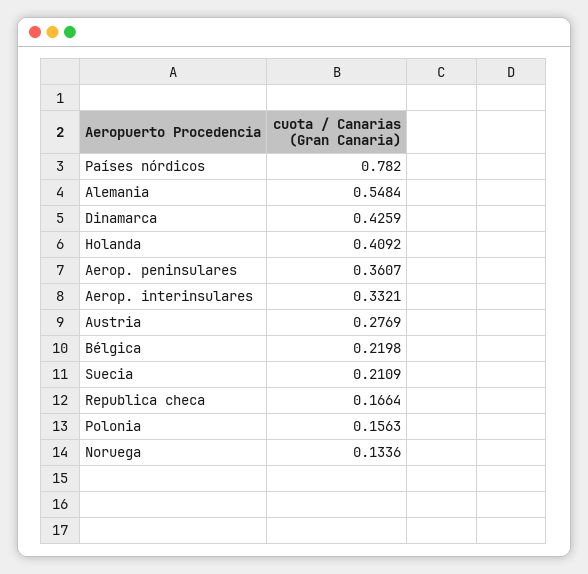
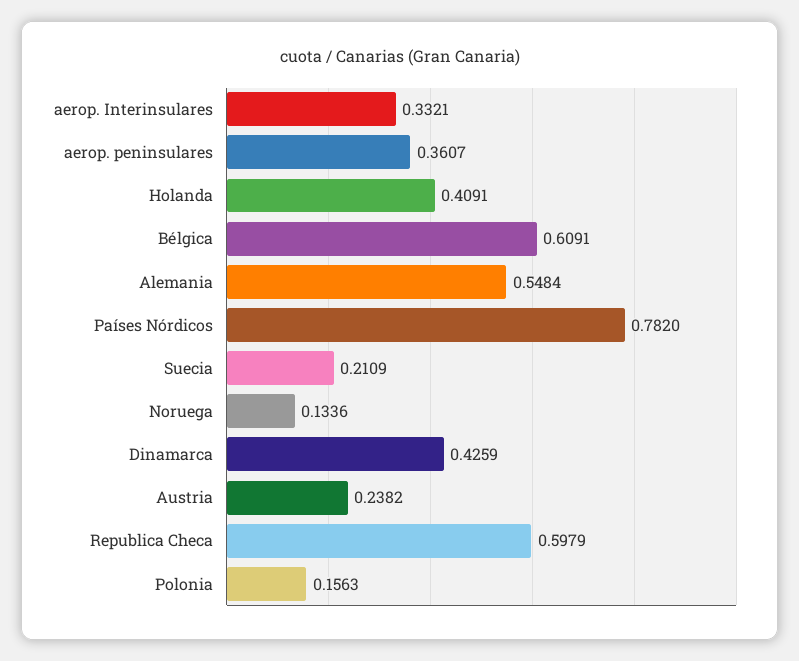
Holanda: 0.4092 -> 0.4091
Austria: 0.2769 -> 0.2382
Bélgica: 0.2198 -> 0.6091
Republica checa: 0.1664 -> 0.5979

